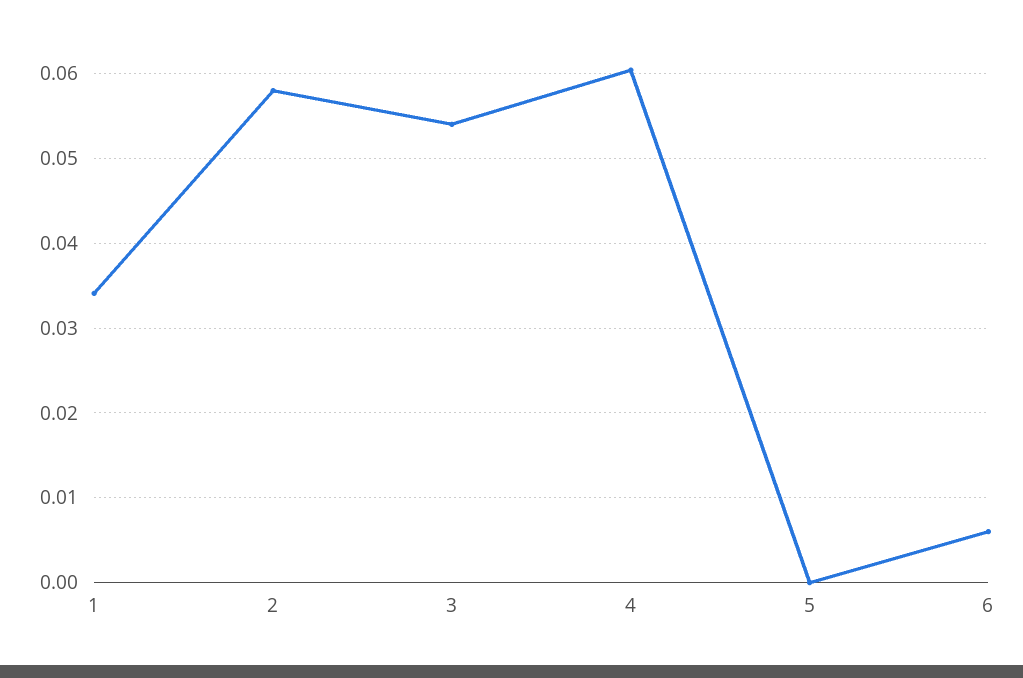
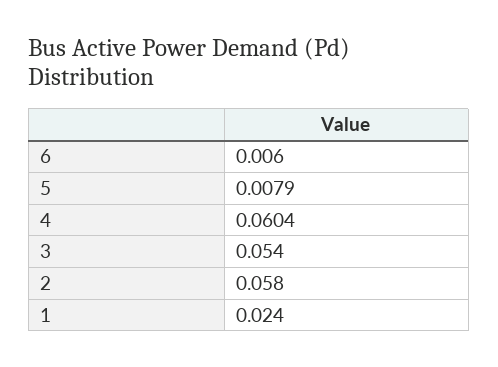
1: 0.034 -> 0.024
5: 0 -> 0.0079

